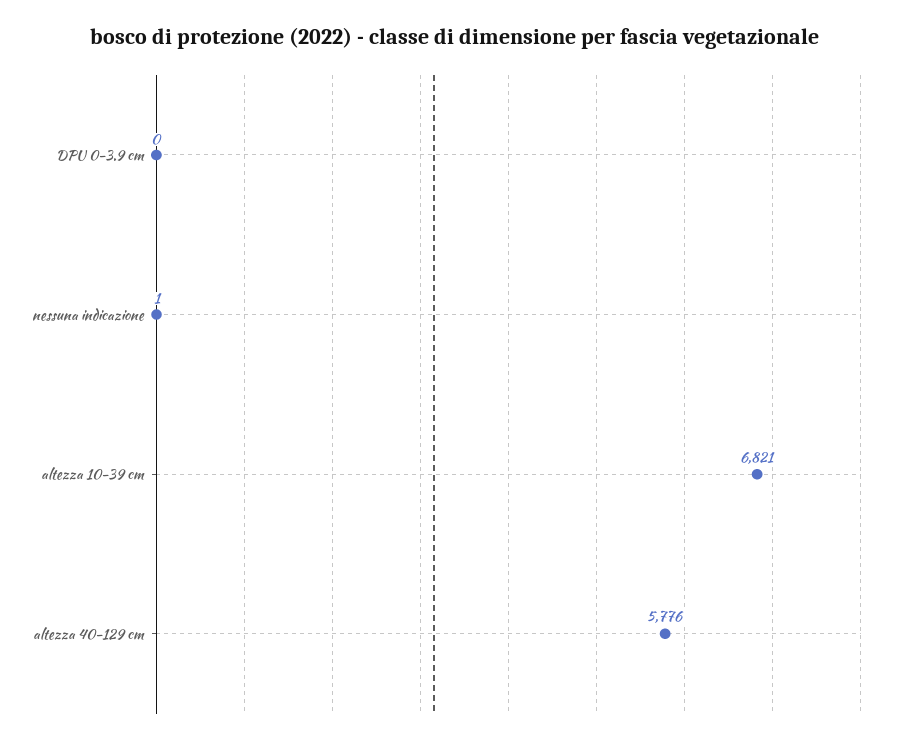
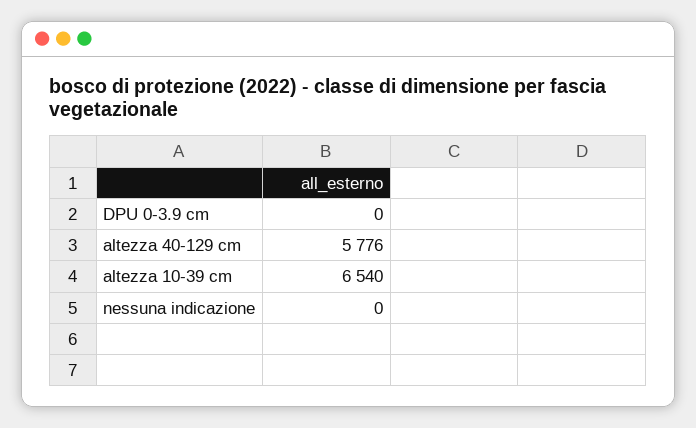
nessuna indicazione: 1 -> 0
altezza 10-39 cm: 6821 -> 6540

